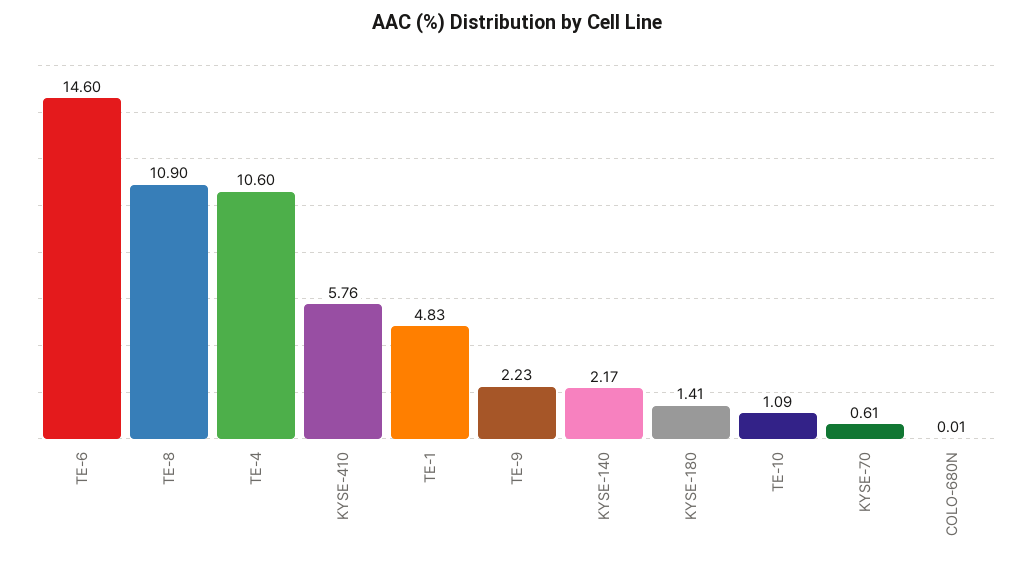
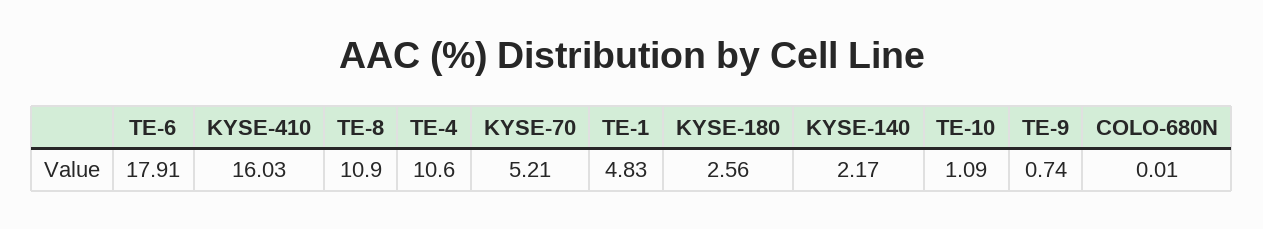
TE-6: 14.6 -> 17.91
KYSE-410: 5.76 -> 16.03
TE-9: 2.23 -> 0.74
KYSE-180: 1.41 -> 2.56
KYSE-70: 0.61 -> 5.21

